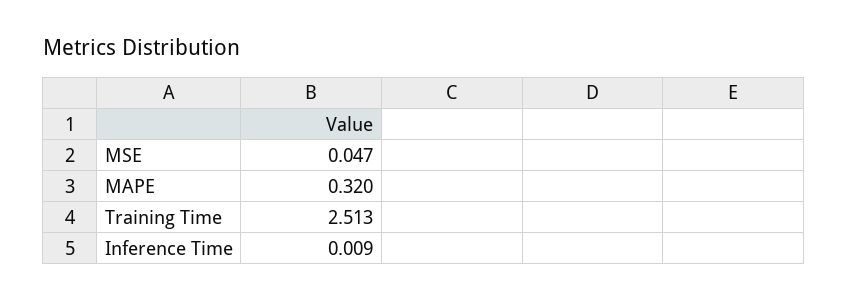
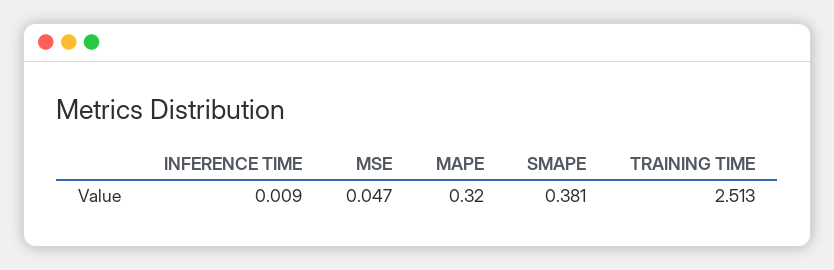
SMAPE: none -> 0.381

